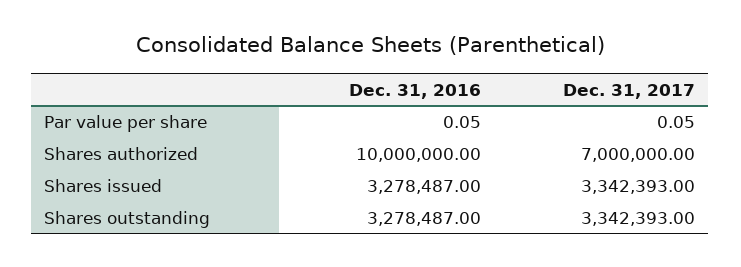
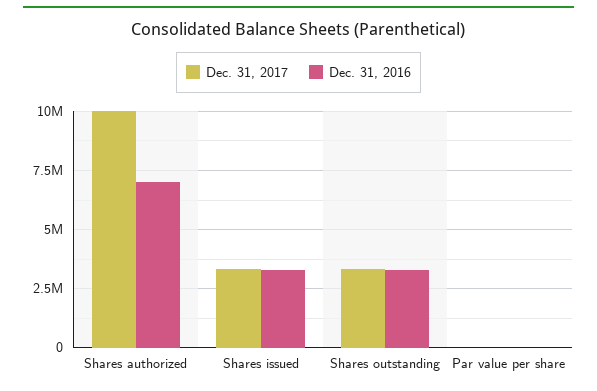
Dec. 31, 2016, Shares authorized: 10000000 -> 7000000
Dec. 31, 2017, Shares authorized: 7000000 -> 10000000

